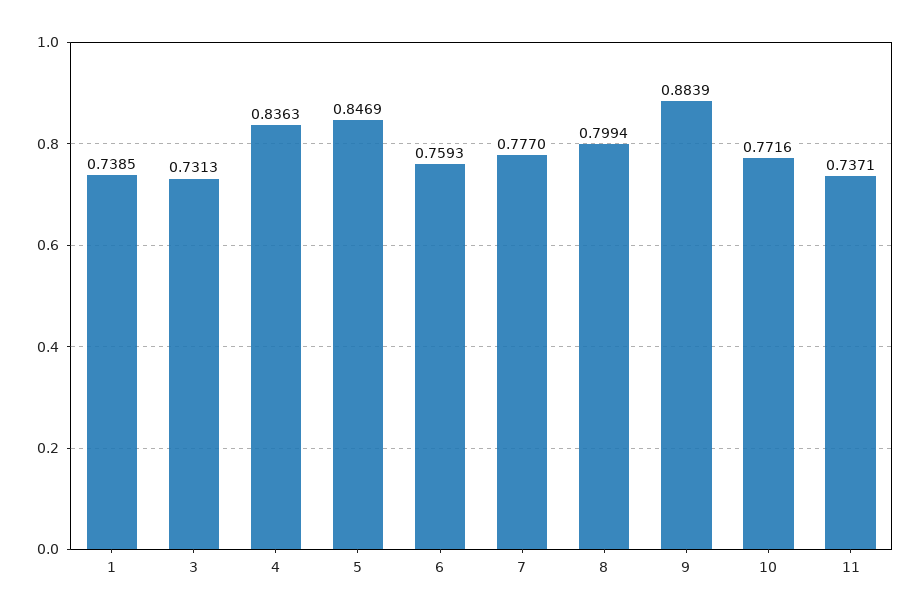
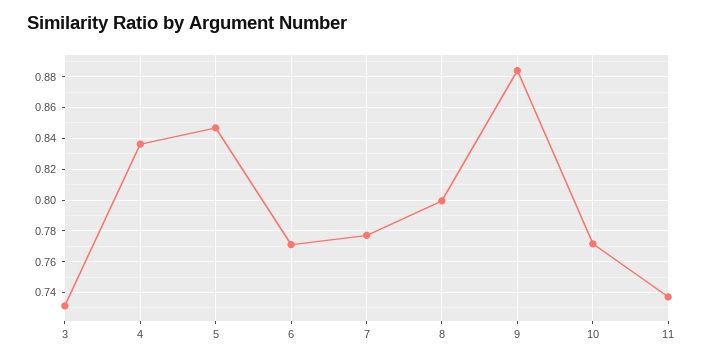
1: 0.7385 -> none
6: 0.7593 -> 0.77

